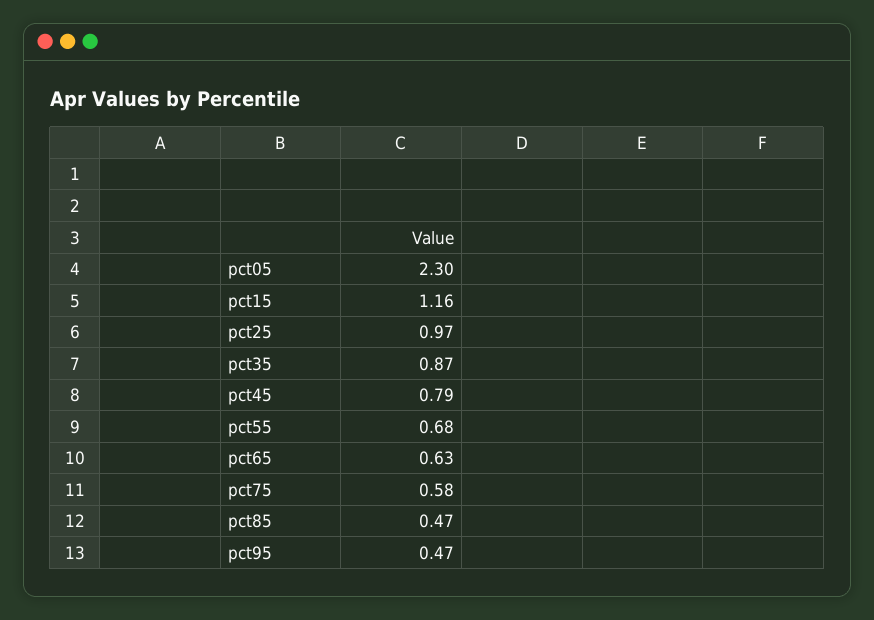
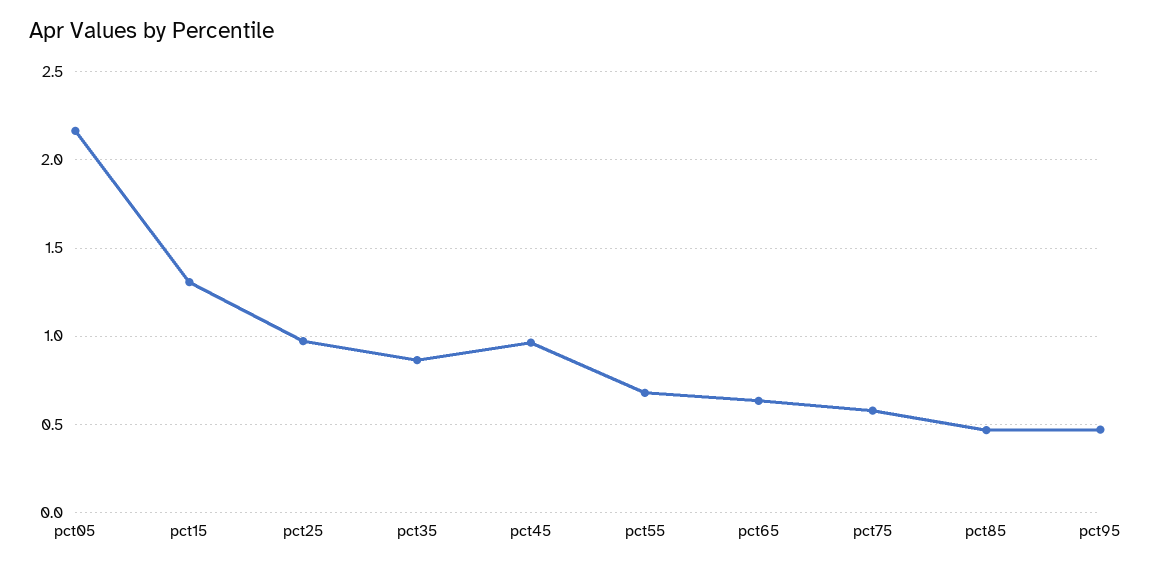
pct05: 2.3 -> 2.15
pct15: 1.16 -> 1.3
pct45: 0.79 -> 0.95

